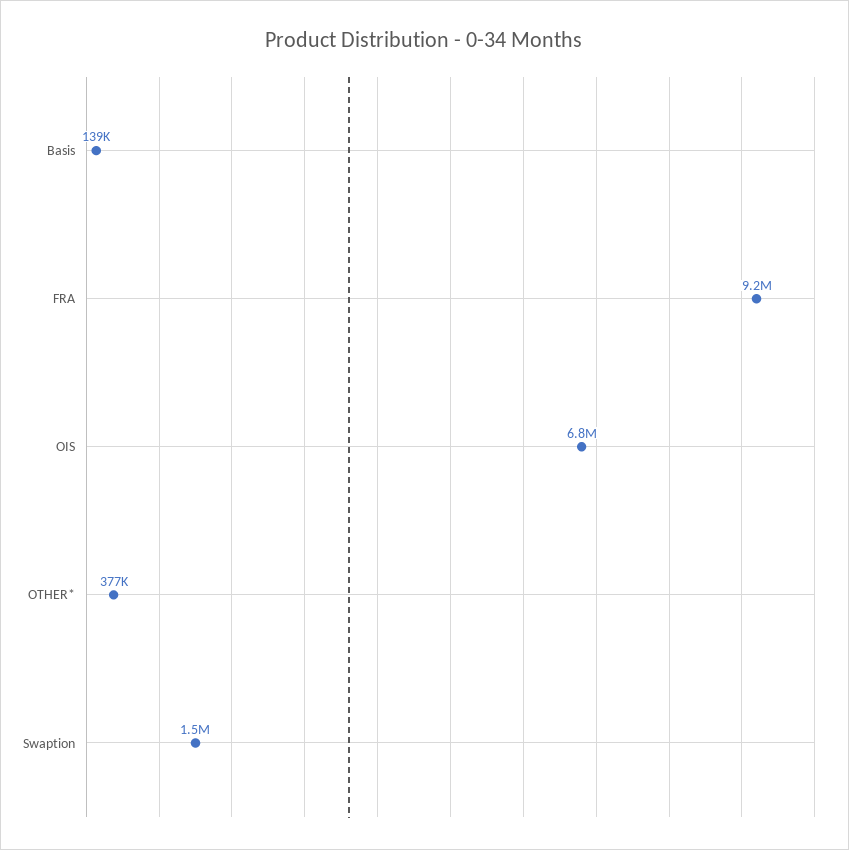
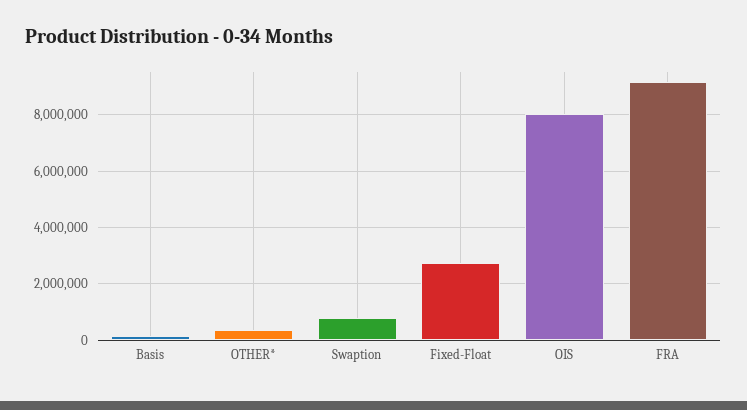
OIS: 6800000 -> 8000000
Swaption: 1500000 -> 750000
Fixed-Float: none -> 2750000

